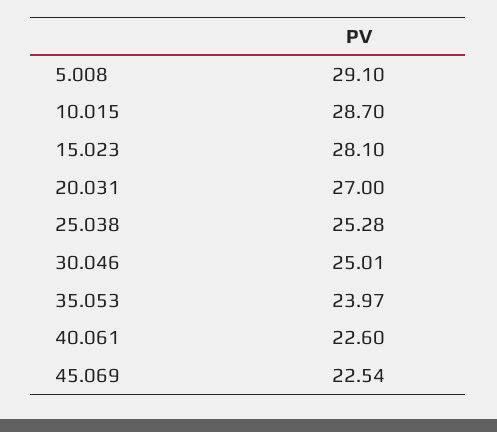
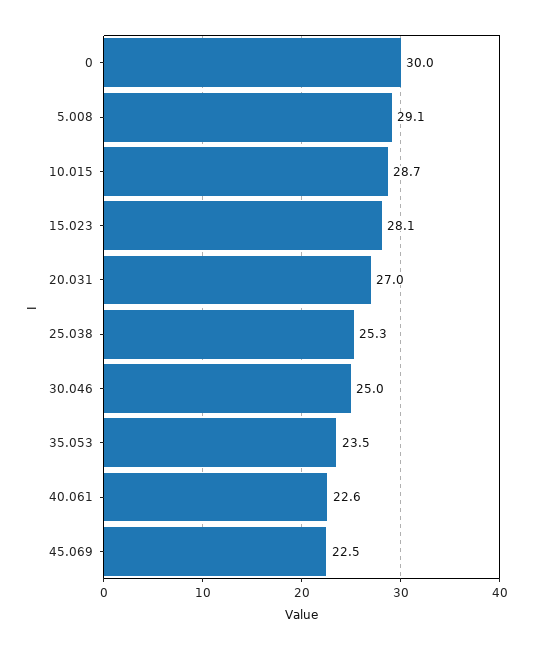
35.053: 23.97 -> 23.5
0: none -> 30

